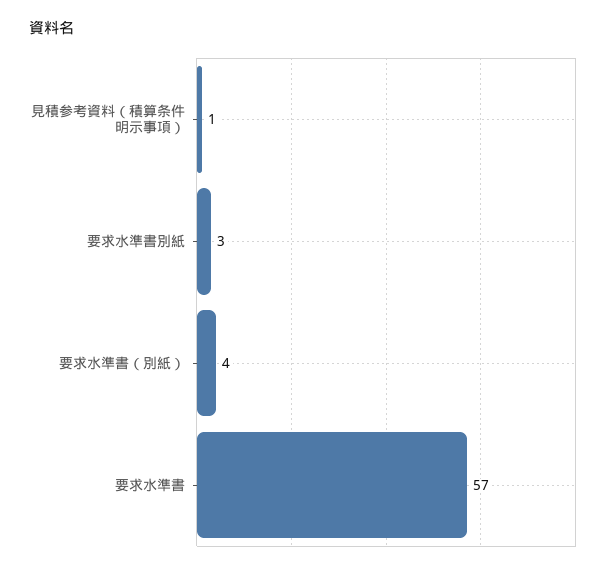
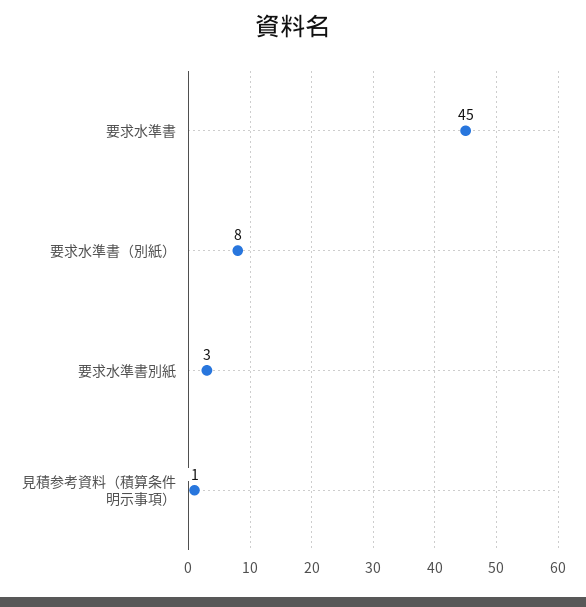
要求水準書（別紙）: 4 -> 8
要求水準書: 57 -> 45

